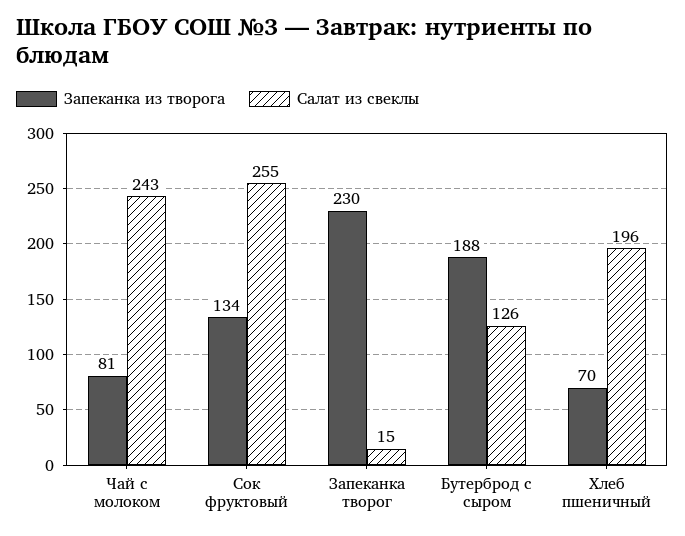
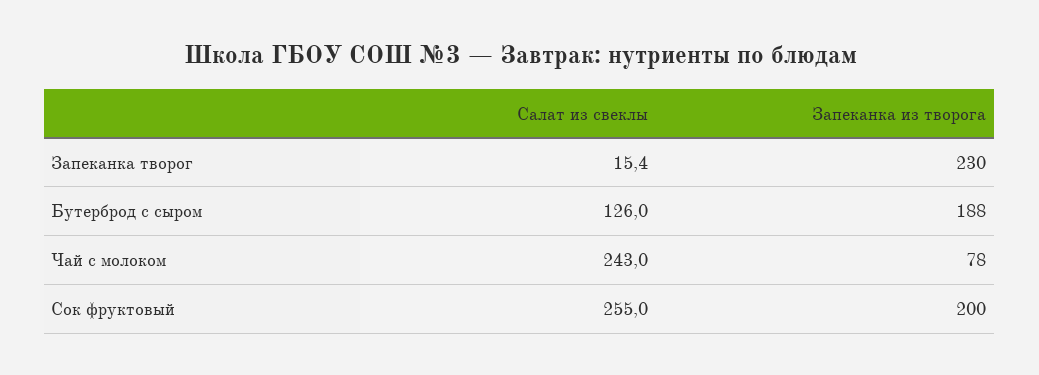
Запеканка из творога, Чай с молоком: 81 -> 78
Запеканка из творога, Сок фруктовый: 134 -> 200
Запеканка из творога, Хлеб пшеничный: 70 -> none
Салат из свеклы, Хлеб пшеничный: 196 -> none

